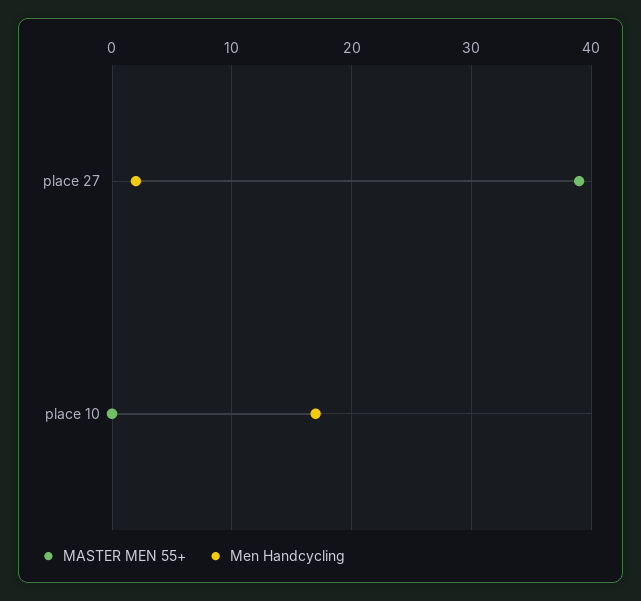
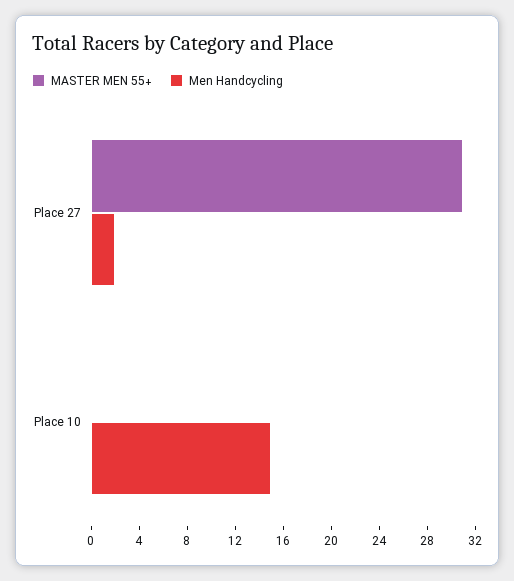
MASTER MEN 55+, place 27: 39 -> 31
Men Handcycling, place 10: 17 -> 15

